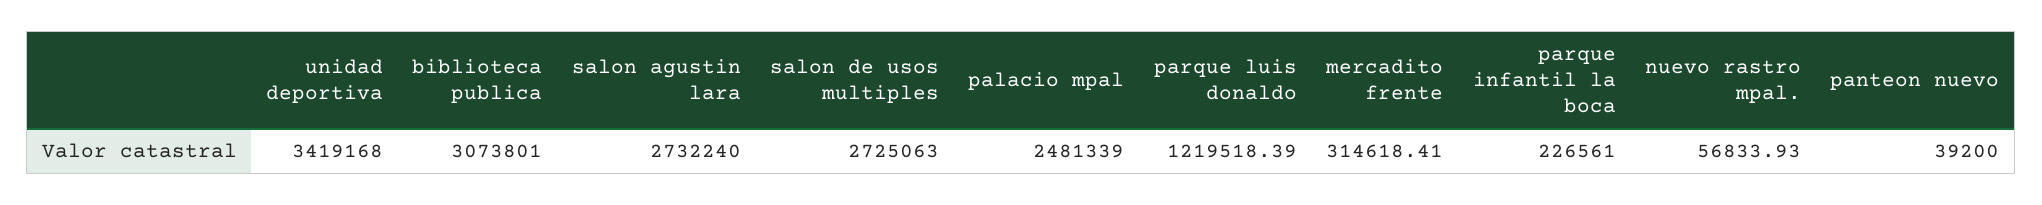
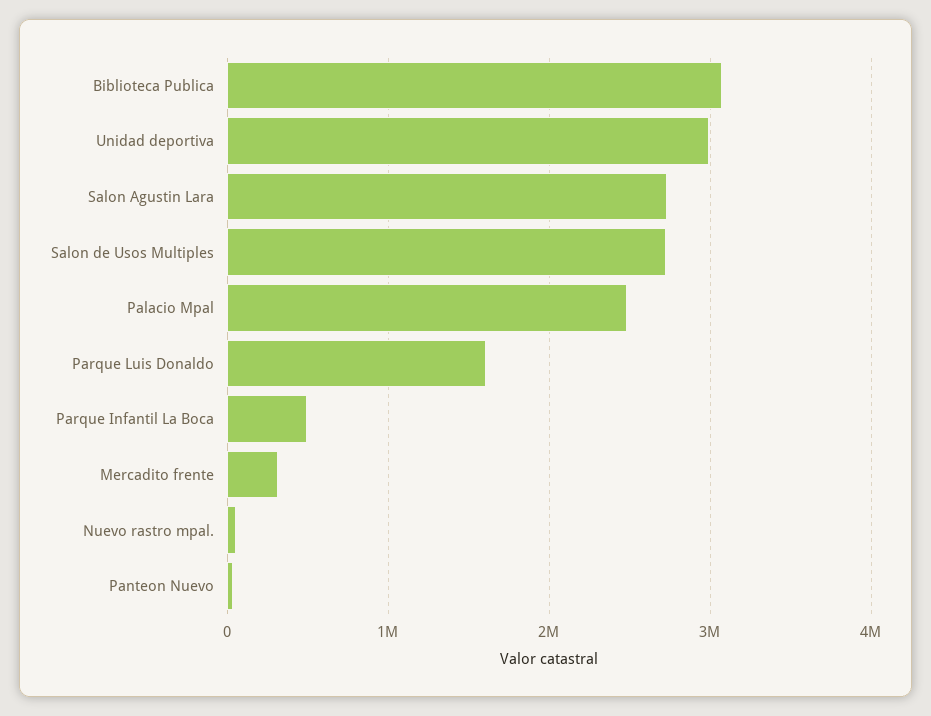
unidad deportiva: 3419168 -> 3000000
parque luis donaldo: 1219518.39 -> 1600000
parque infantil la boca: 226561 -> 500000

